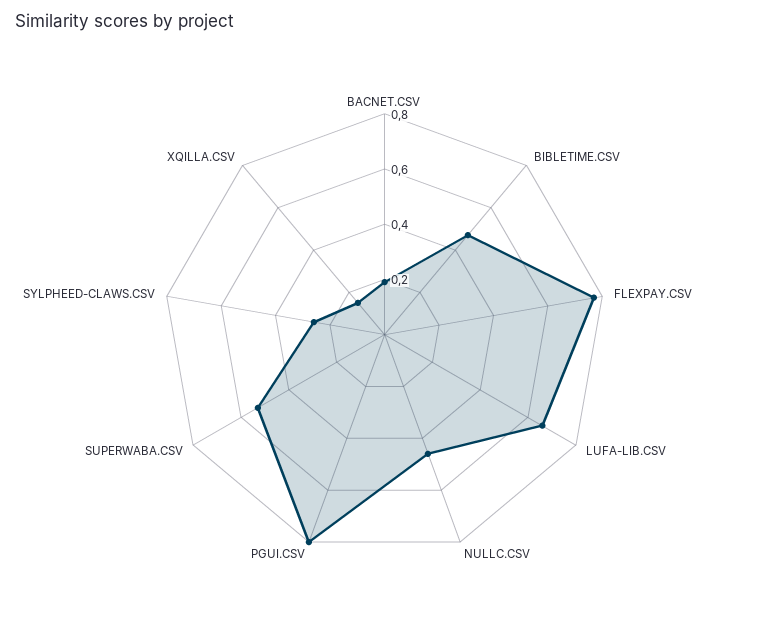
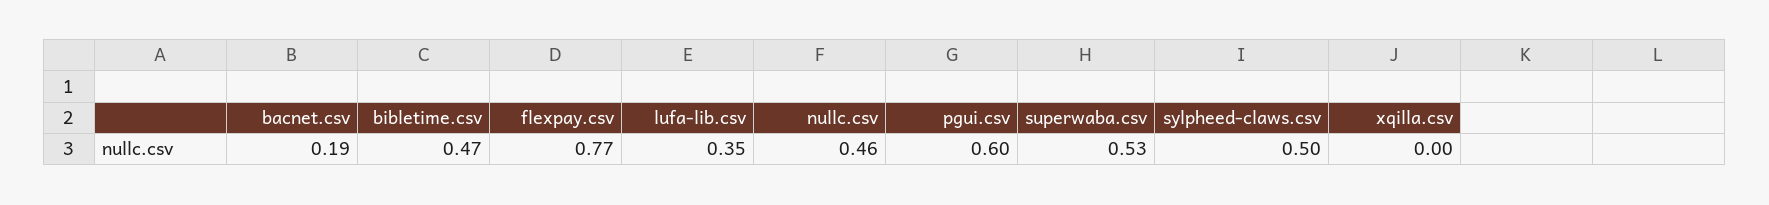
LUFA-LIB.CSV: 0.65 -> 0.35
PGUI.CSV: 0.8 -> 0.6
SYLPHEED-CLAWS.CSV: 0.25 -> 0.5
XQILLA.CSV: 0.15 -> 0

